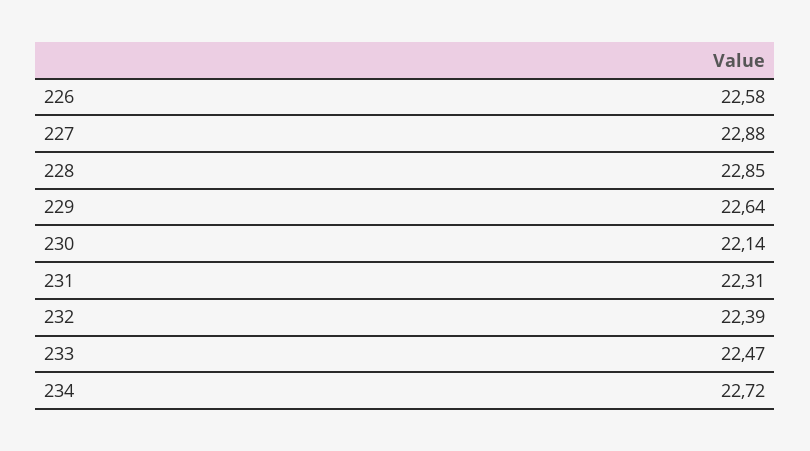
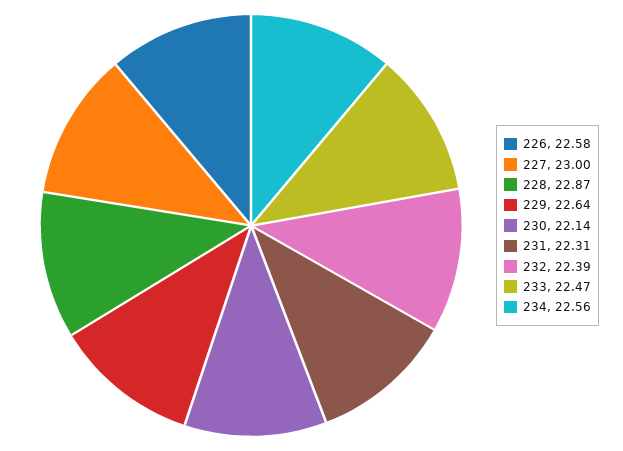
227: 22.88 -> 23
228: 22.85 -> 22.87
234: 22.72 -> 22.56

